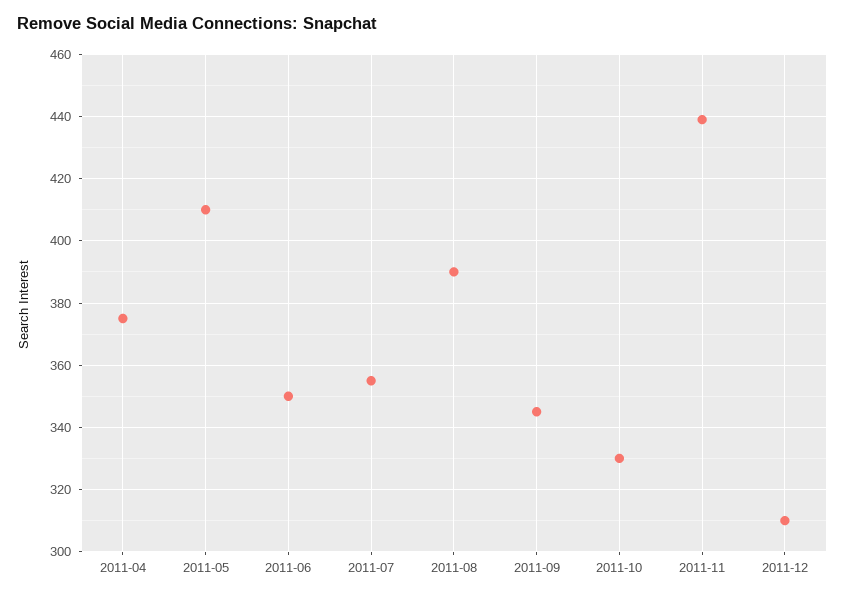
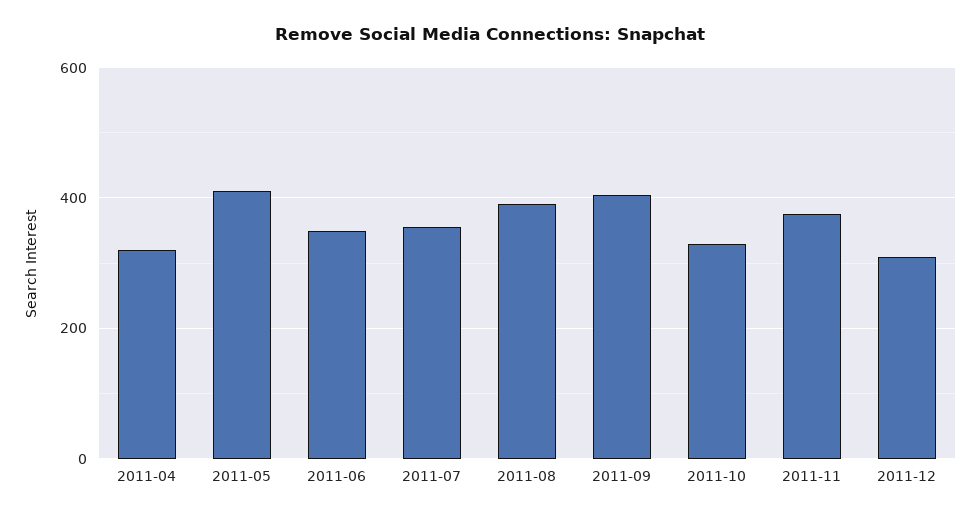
2011-04: 375 -> 320
2011-09: 345 -> 400
2011-11: 440 -> 380

